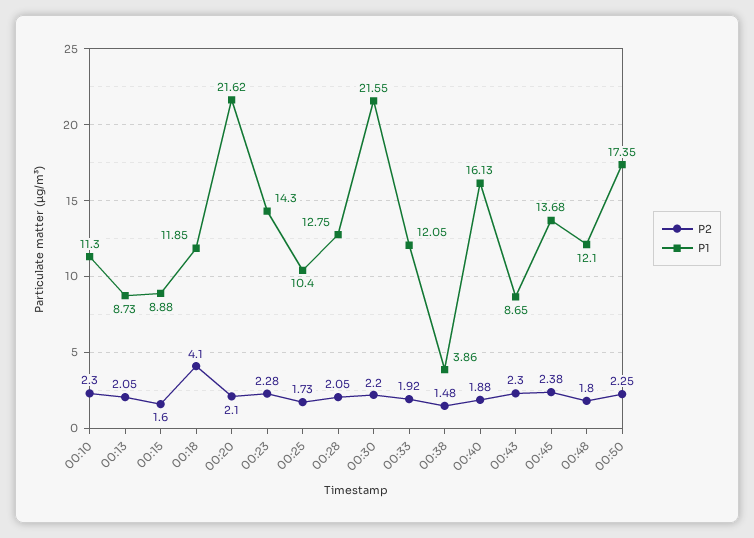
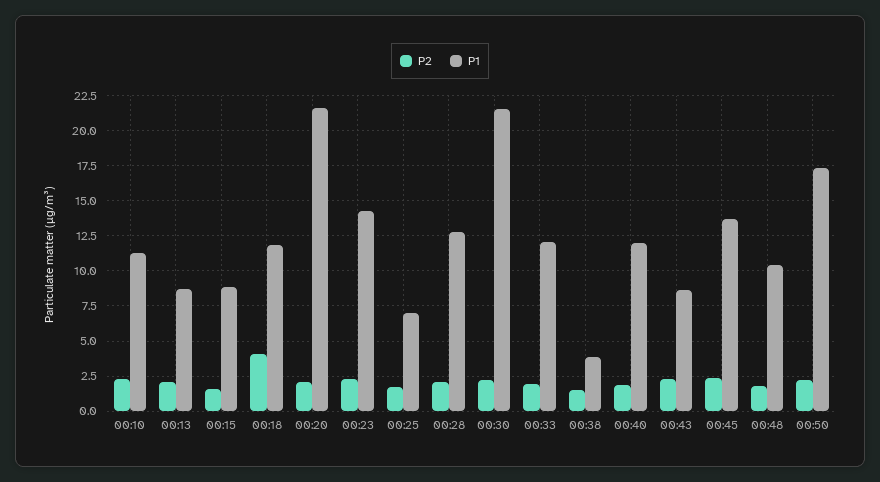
P1, 00:25: 10.4 -> 7
P1, 00:40: 16.13 -> 12
P1, 00:48: 12.1 -> 10.5

